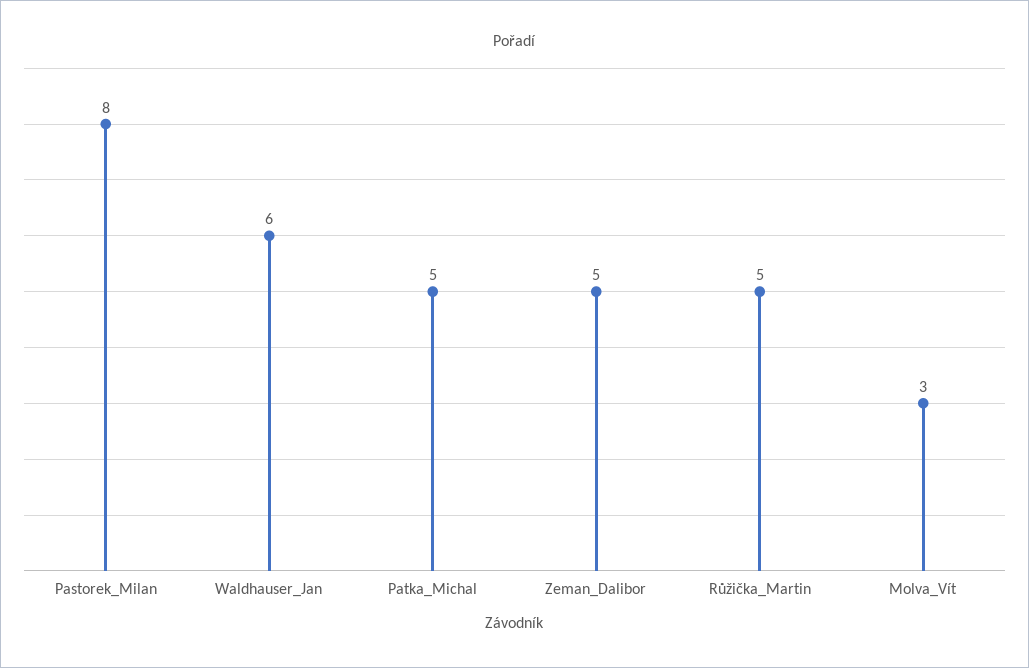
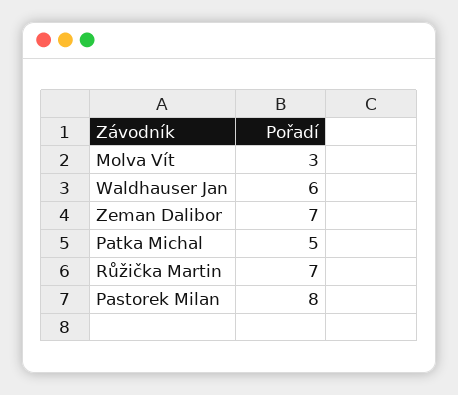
Zeman_Dalibor: 5 -> 7
Růžička_Martin: 5 -> 7

